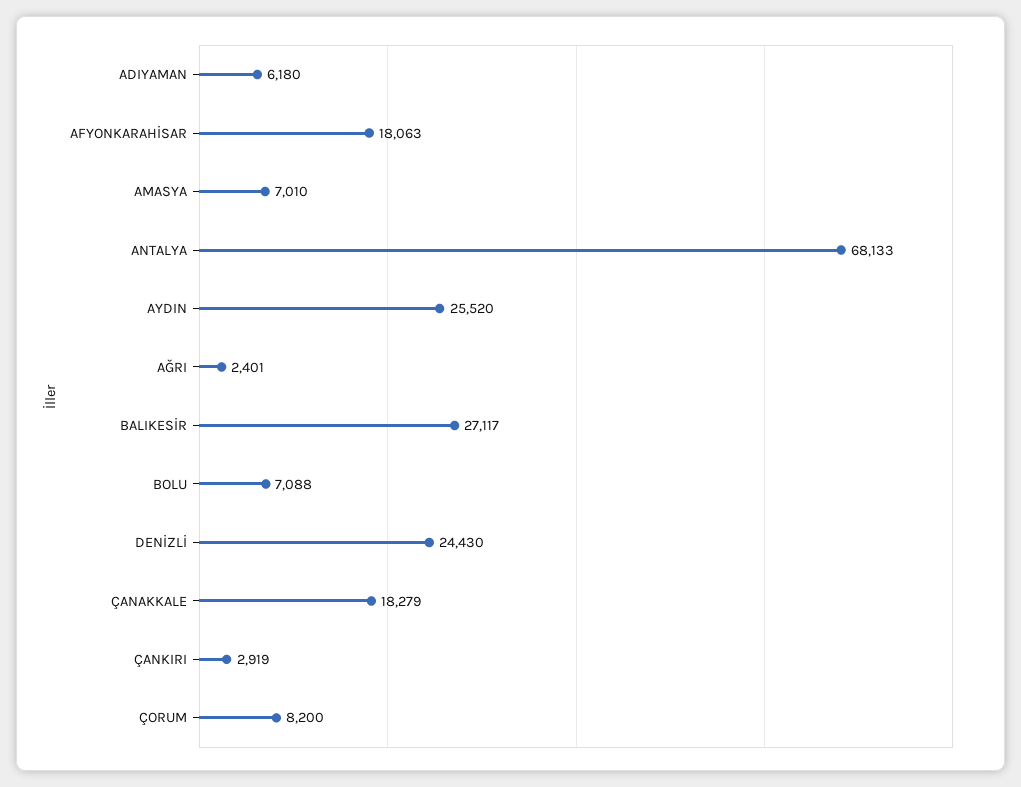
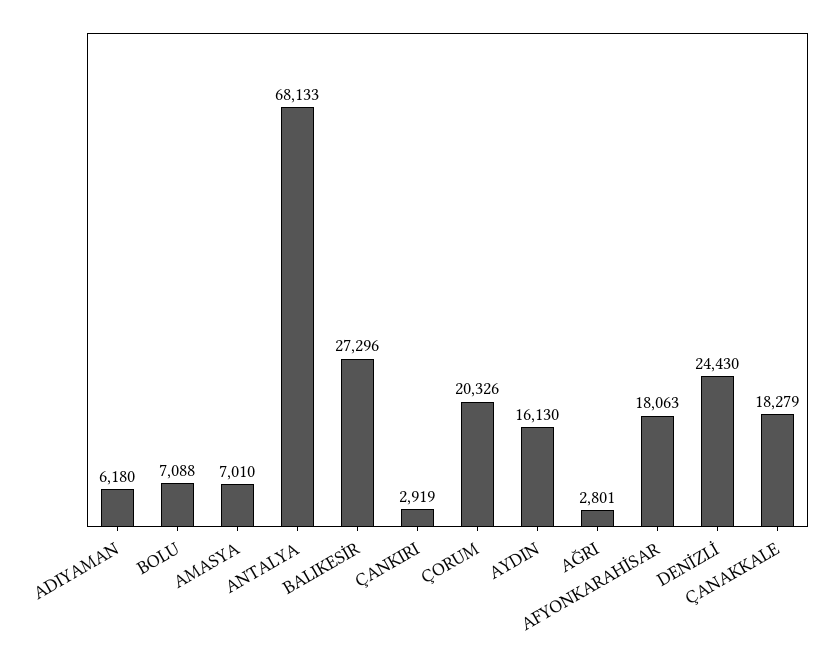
AYDIN: 25520 -> 16130
AĞRI: 2401 -> 2801
BALIKESİR: 27117 -> 27296
ÇORUM: 8200 -> 20326

